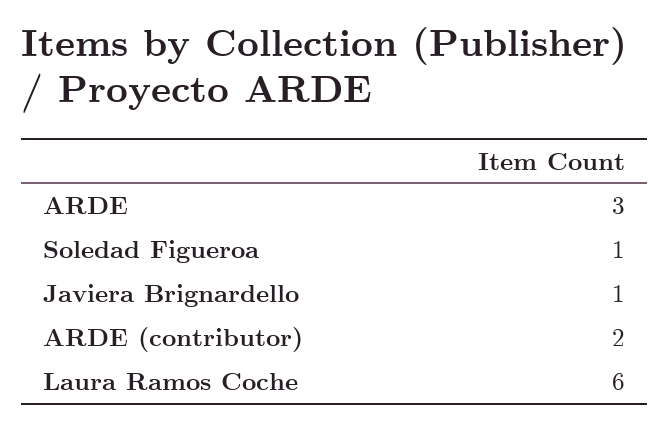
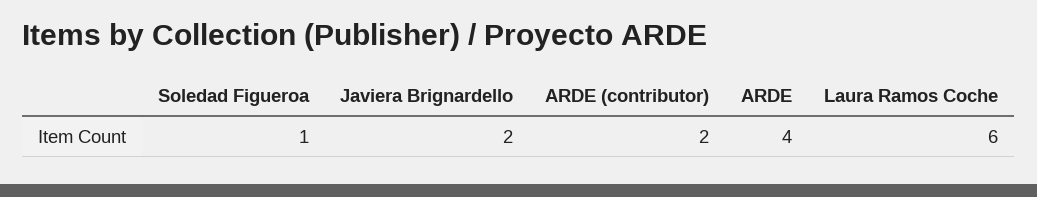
ARDE: 3 -> 4
Javiera Brignardello: 1 -> 2

